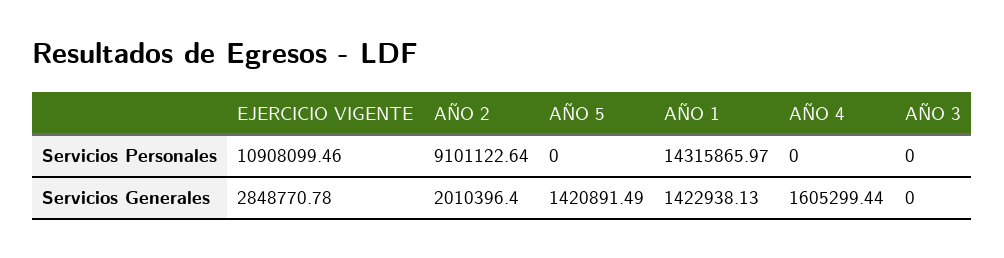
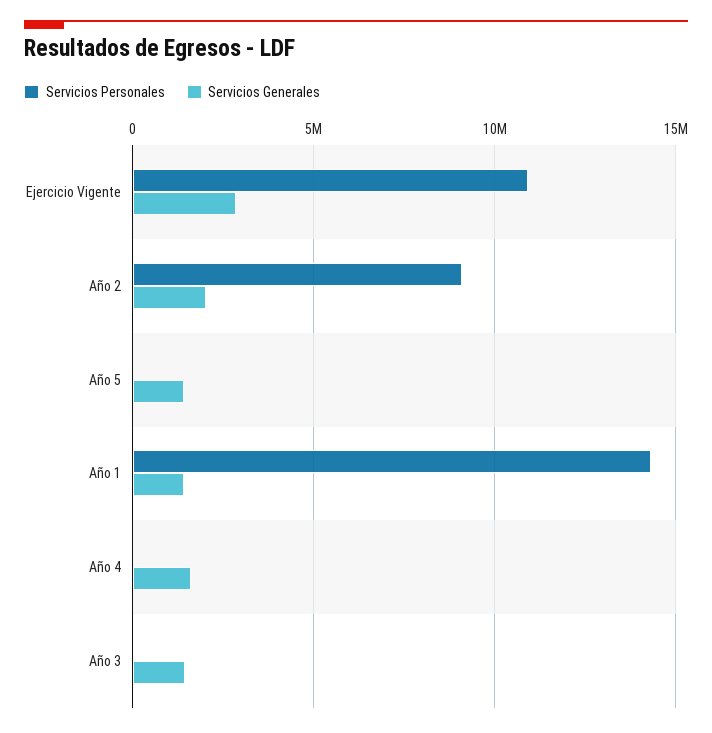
Servicios Generales, AÑO 3: 0 -> 1500000

